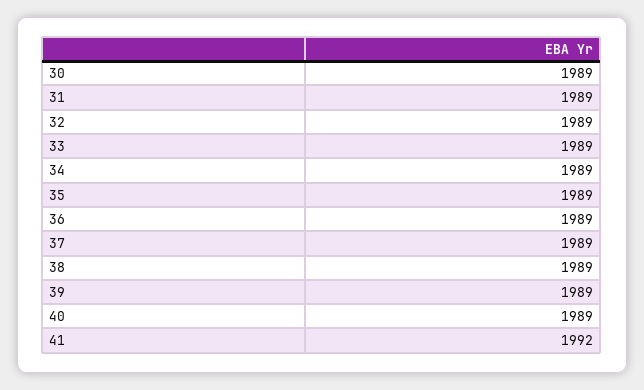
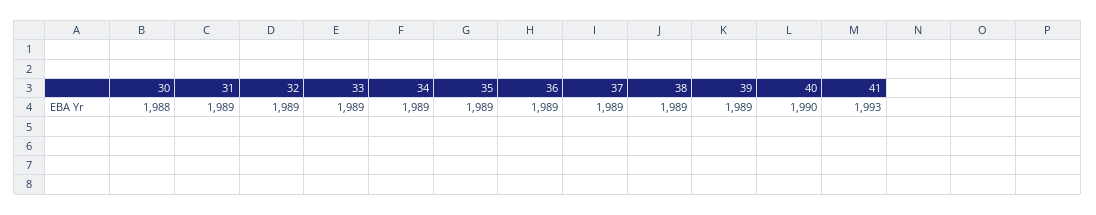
30: 1989 -> 1988
40: 1989 -> 1990
41: 1992 -> 1993

